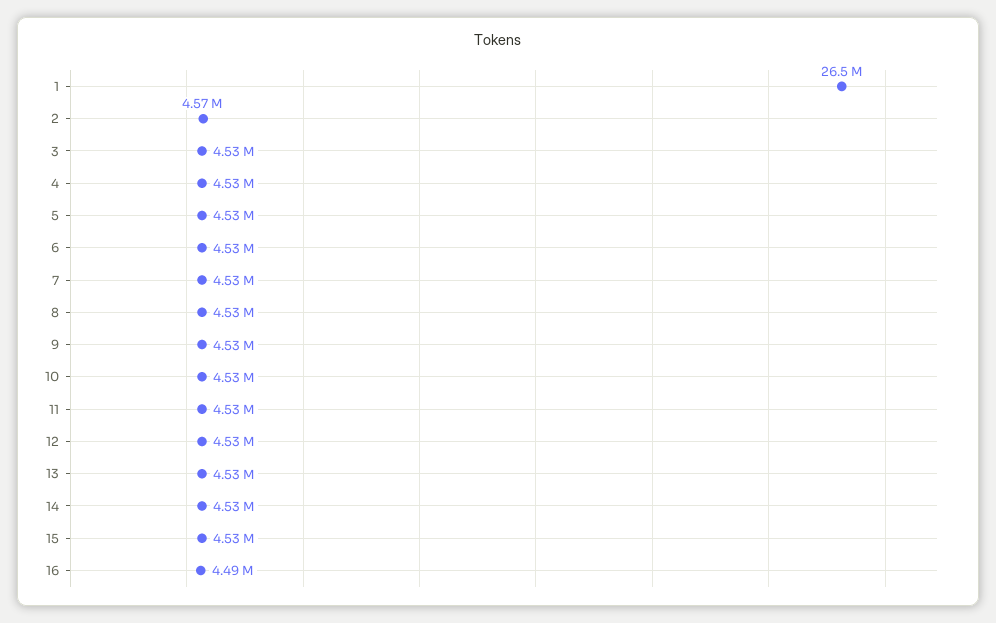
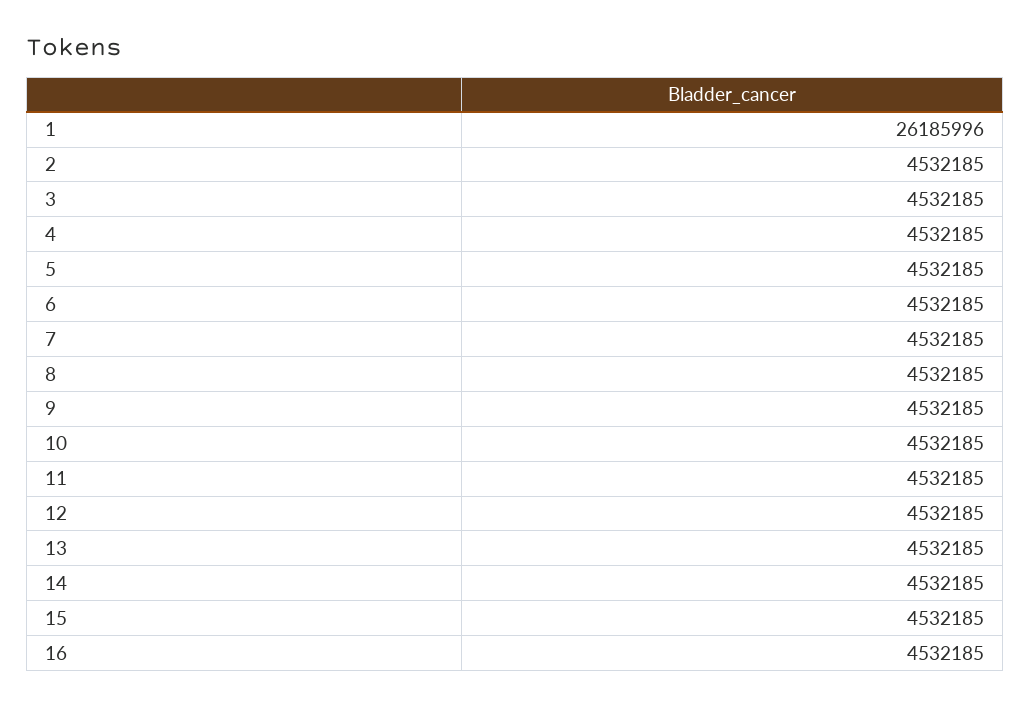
1: 26500000 -> 26185996
2: 4570000 -> 4532185
16: 4490000 -> 4532185

